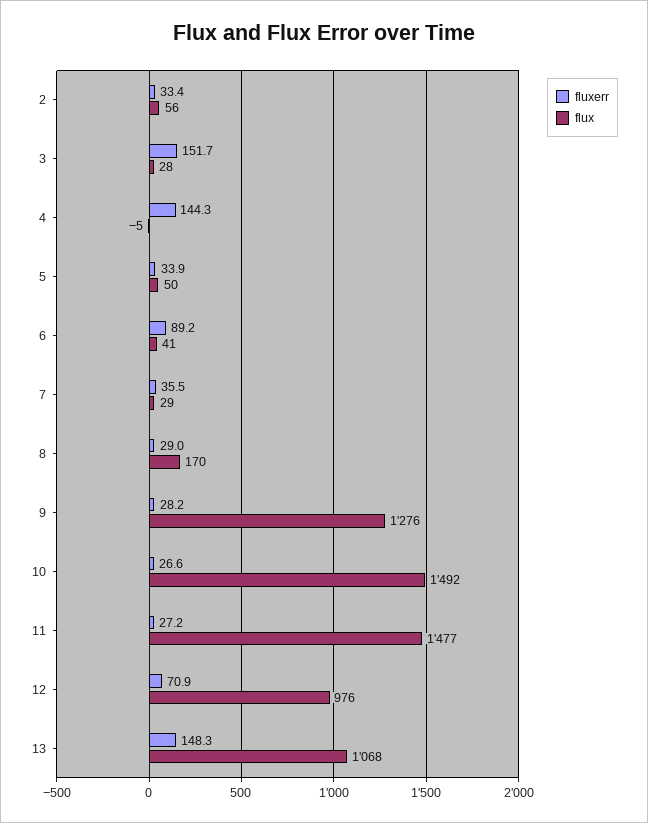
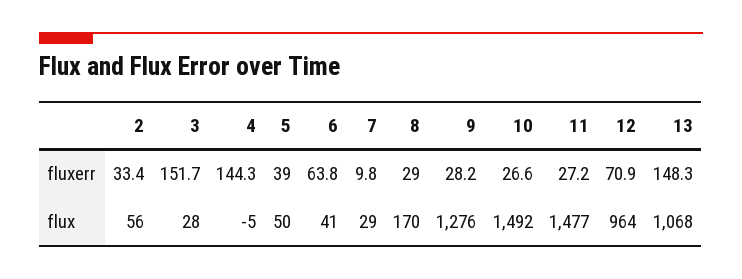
fluxerr, 5: 33.9 -> 39
fluxerr, 6: 89.2 -> 63.8
fluxerr, 7: 35.5 -> 9.8
flux, 12: 976 -> 964

